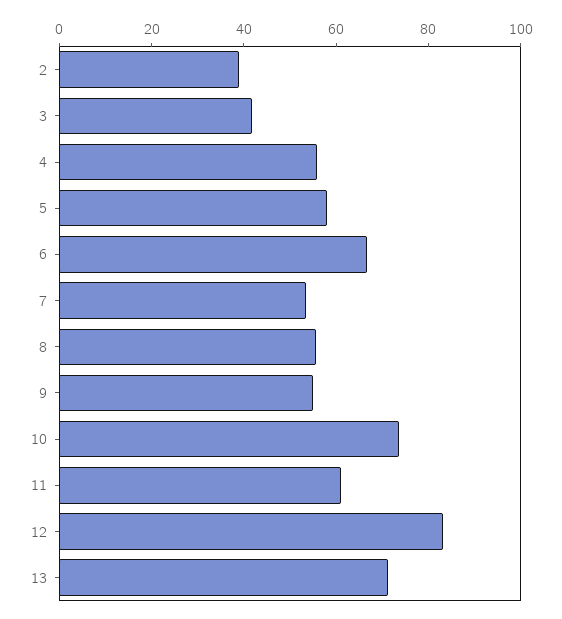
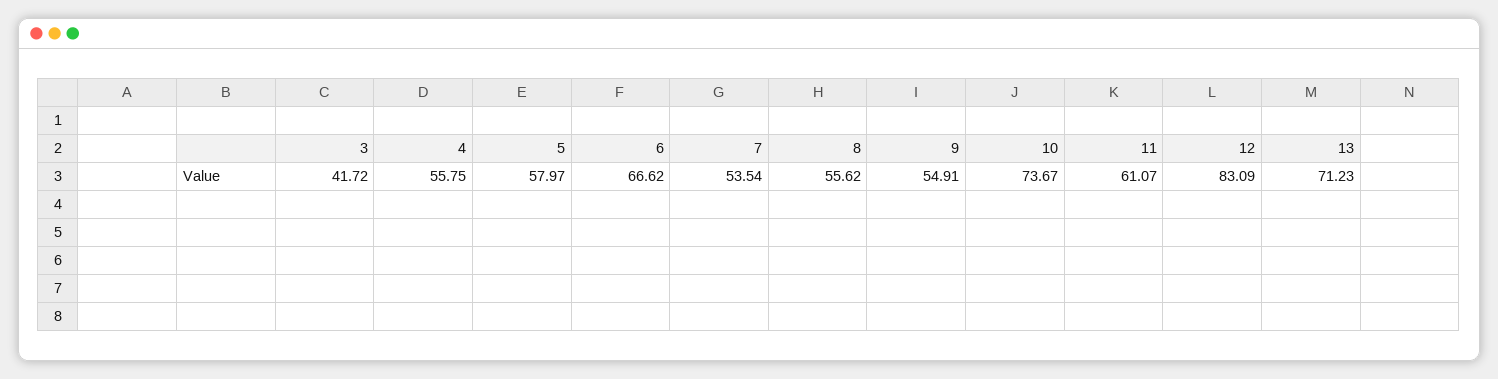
2: 40 -> none

